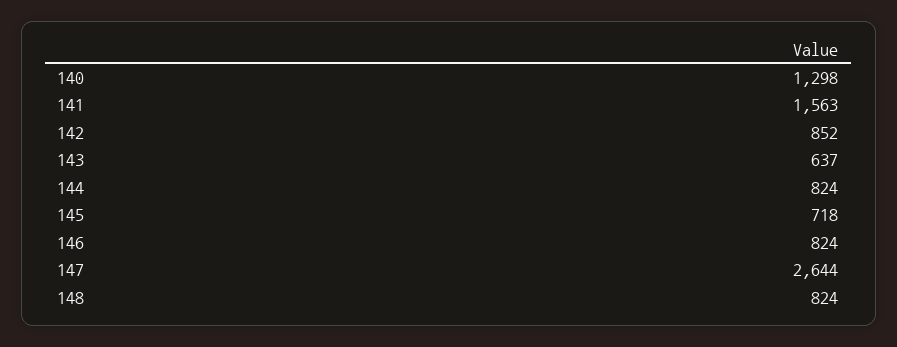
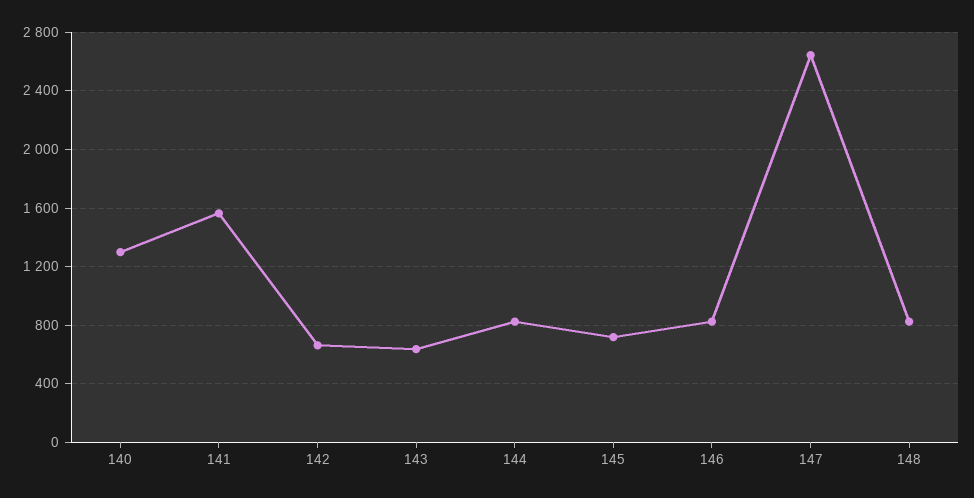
142: 852 -> 650

